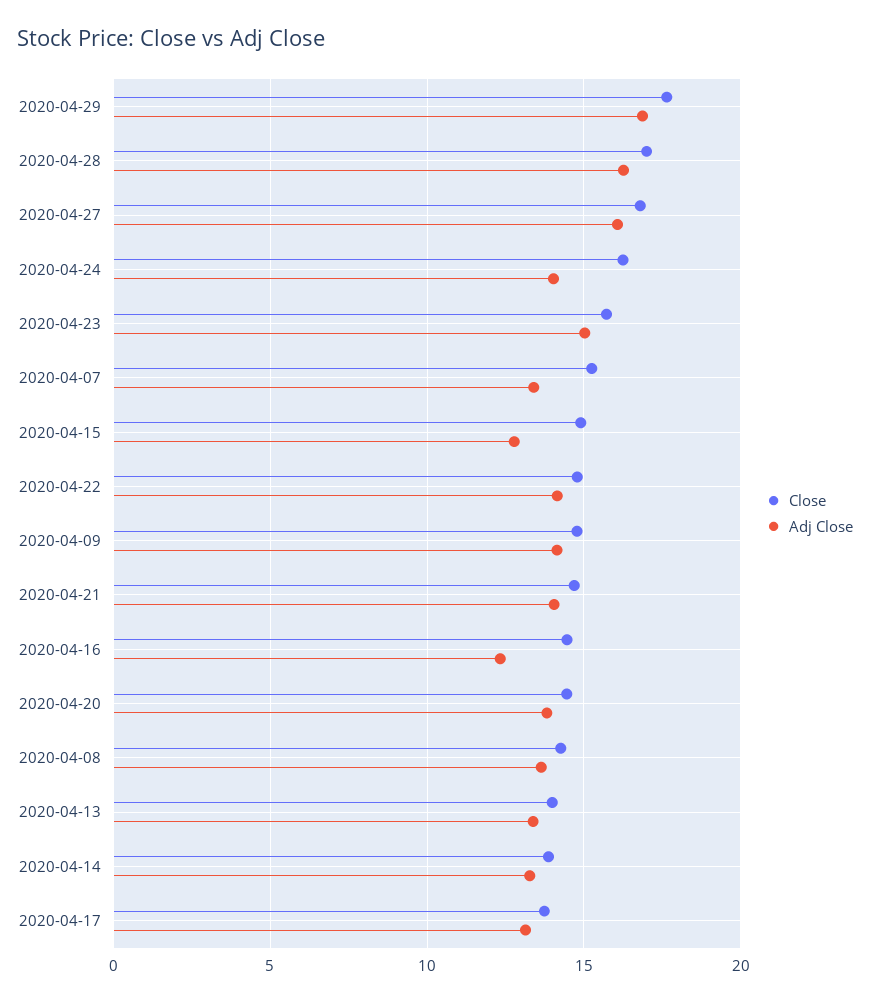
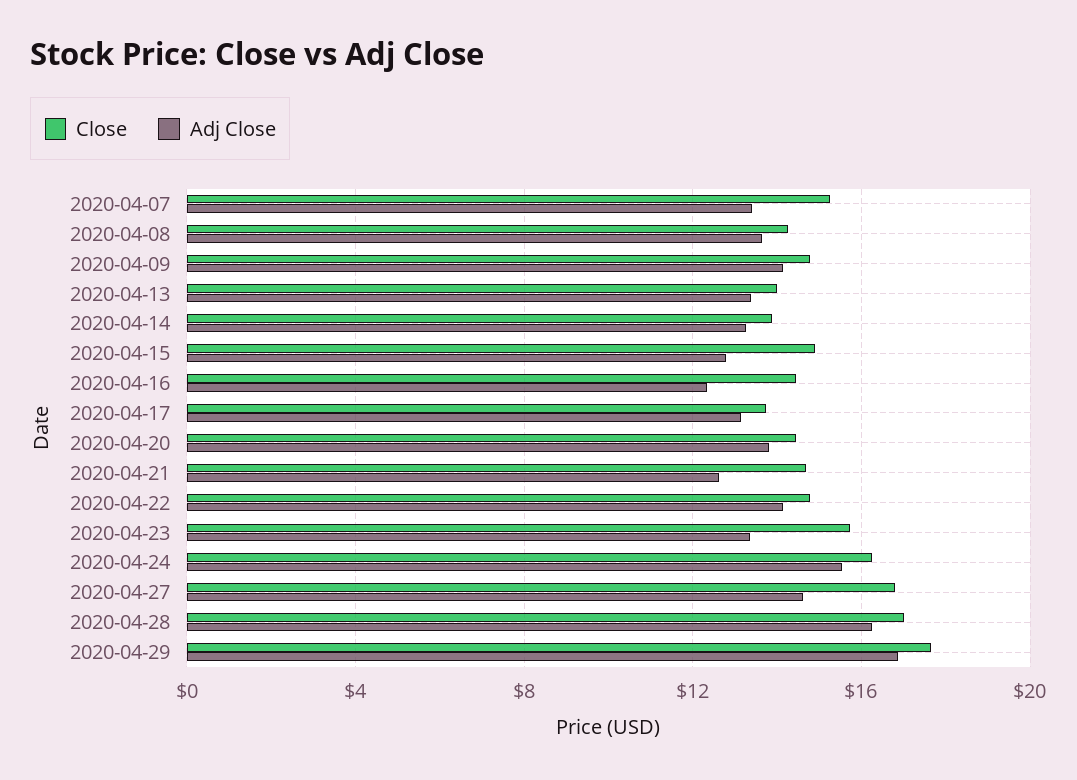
Adj Close, 2020-04-27: 16 -> 14.5
Adj Close, 2020-04-24: 14 -> 15.5
Adj Close, 2020-04-23: 15 -> 13.5
Adj Close, 2020-04-21: 14 -> 12.5

